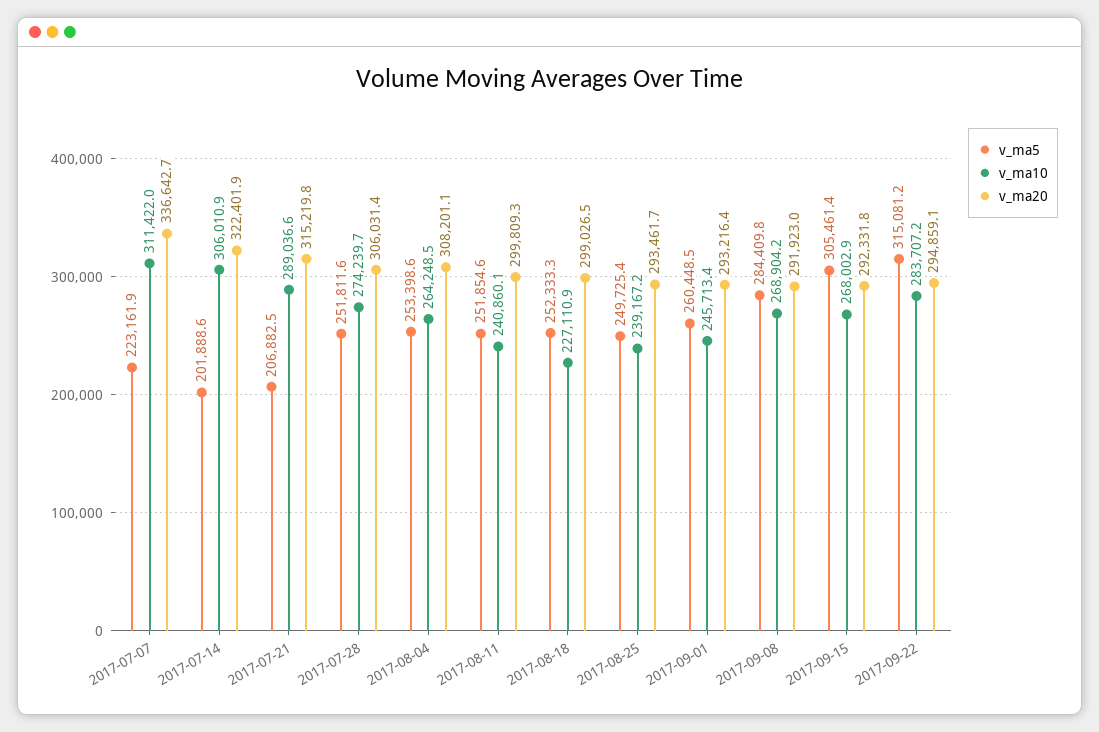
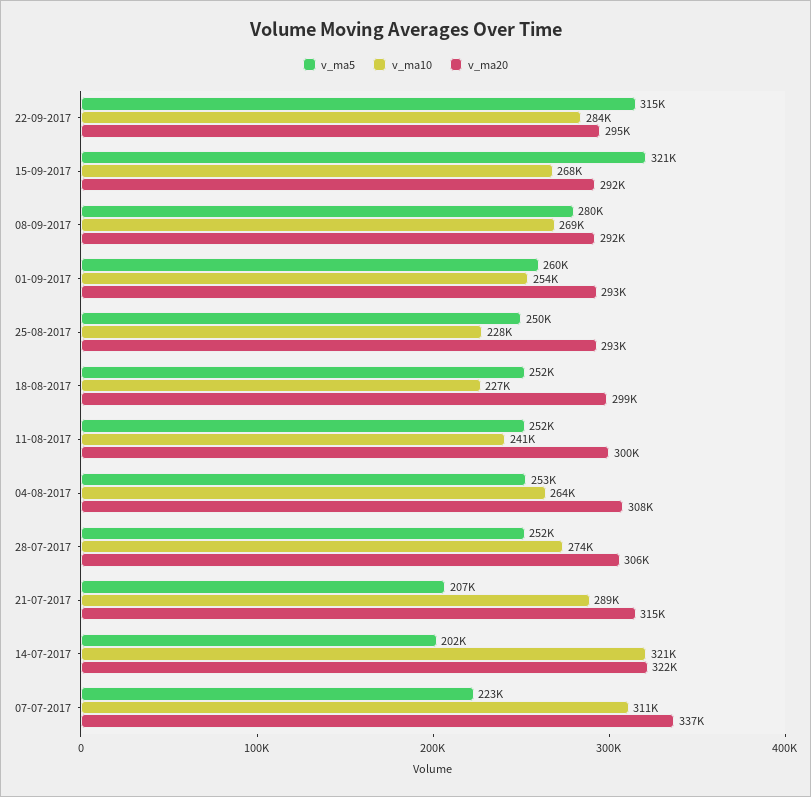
v_ma10, 2017-07-14: 306010.9 -> 321000
v_ma10, 2017-08-25: 239167.2 -> 228000
v_ma10, 2017-09-01: 245713.4 -> 254000
v_ma5, 2017-09-08: 284409.8 -> 280000
v_ma5, 2017-09-15: 305461.4 -> 321000

